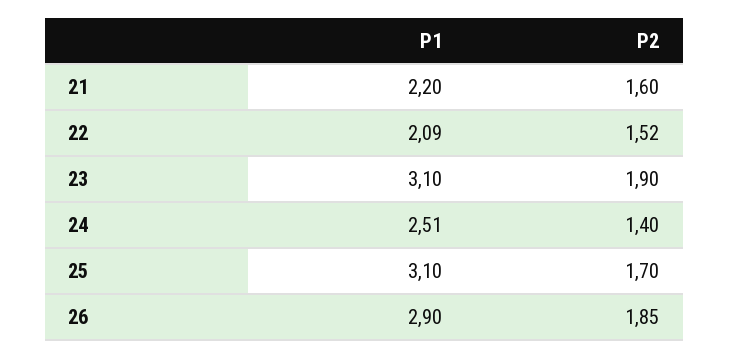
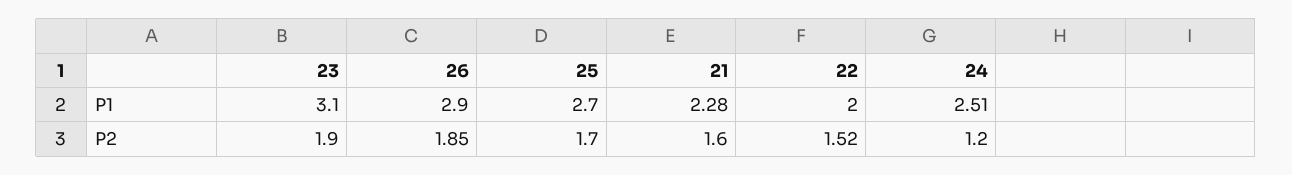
P1, 21: 2.2 -> 2.28
P1, 22: 2.09 -> 2
P2, 24: 1.4 -> 1.2
P1, 25: 3.1 -> 2.7

